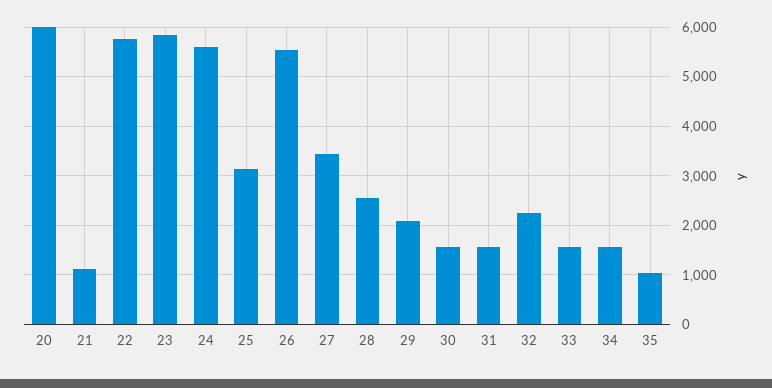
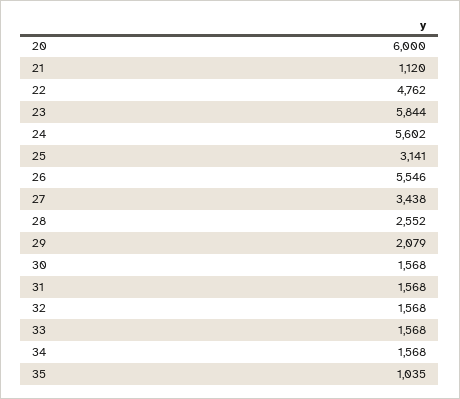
22: 5800 -> 4762
32: 2200 -> 1568

